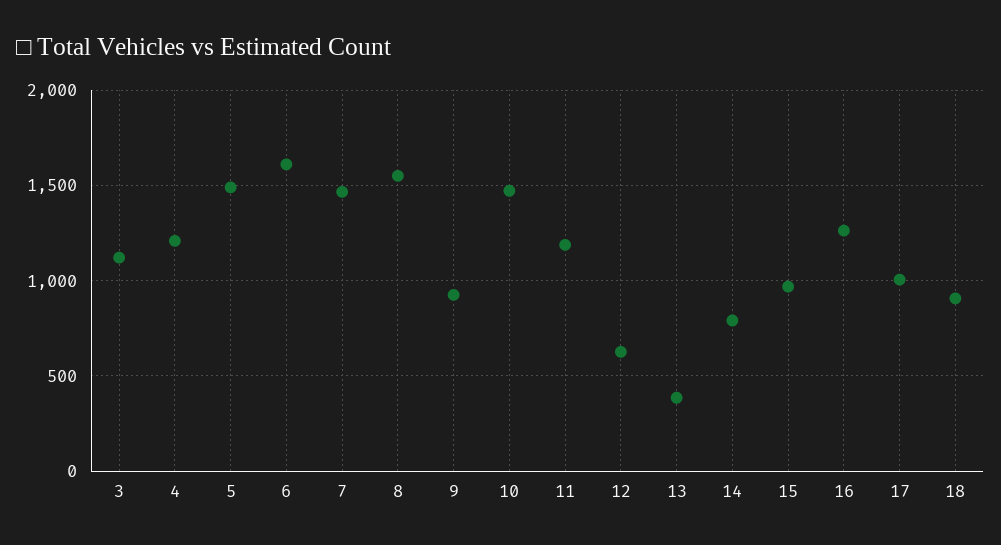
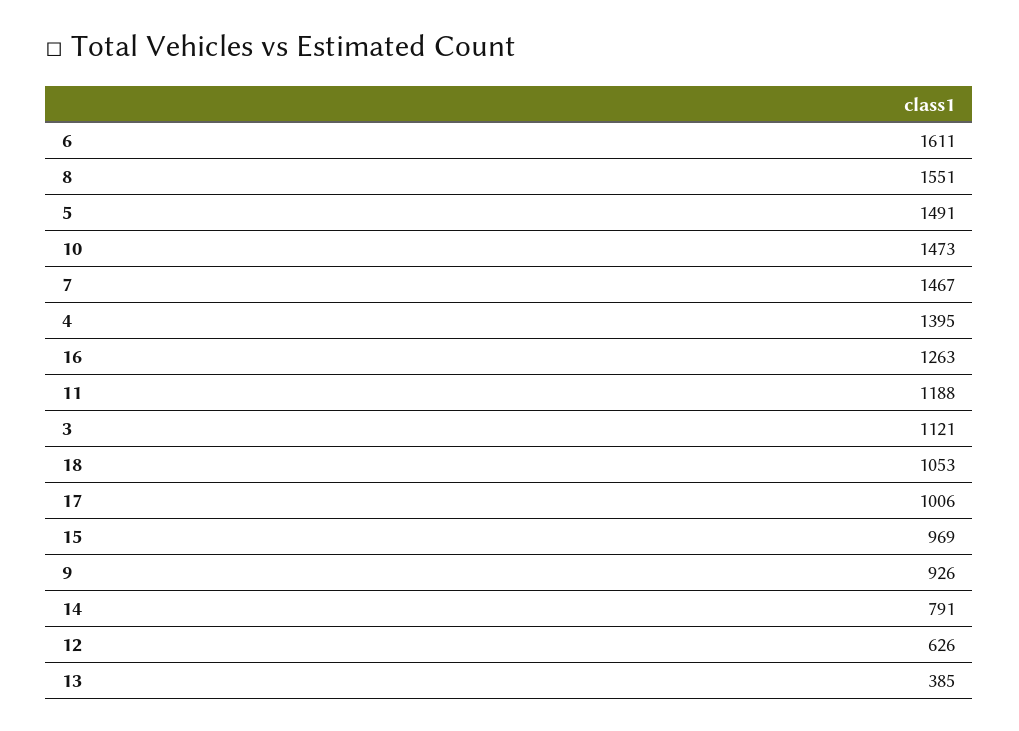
4: 1200 -> 1395
18: 900 -> 1053

